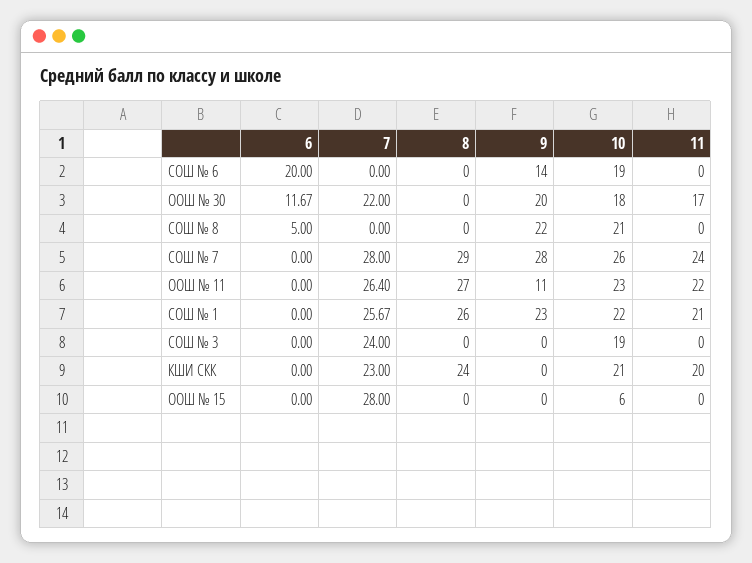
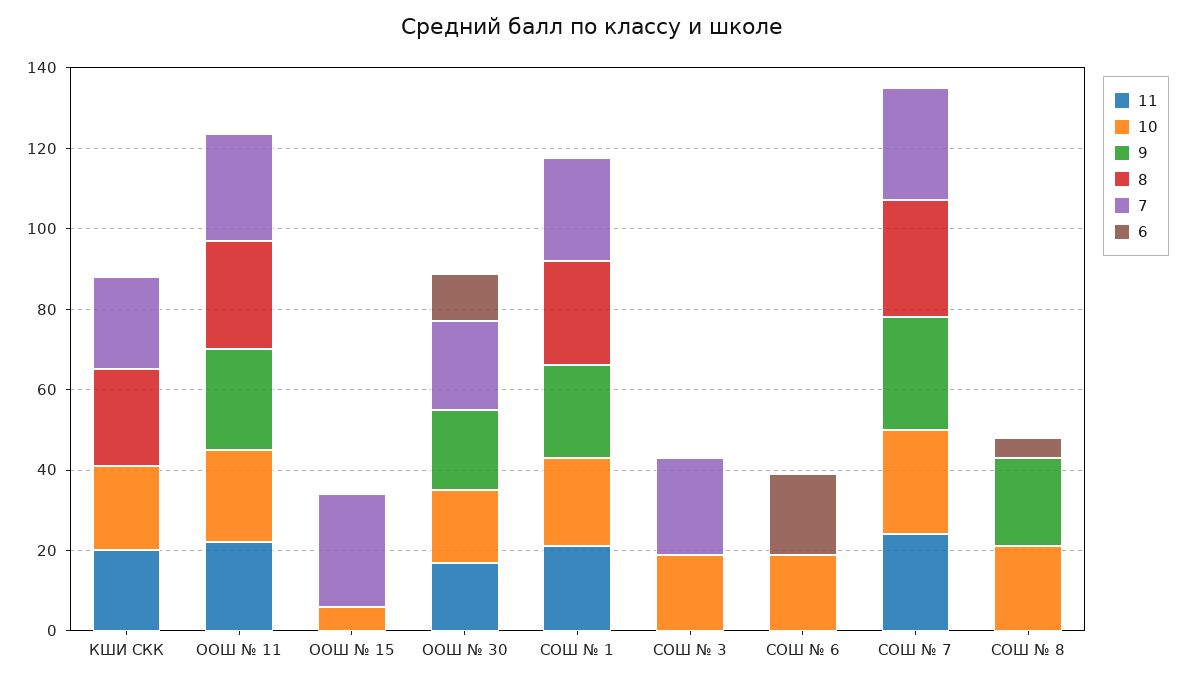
9, СОШ № 6: 14 -> 0
9, ООШ № 11: 11 -> 25

